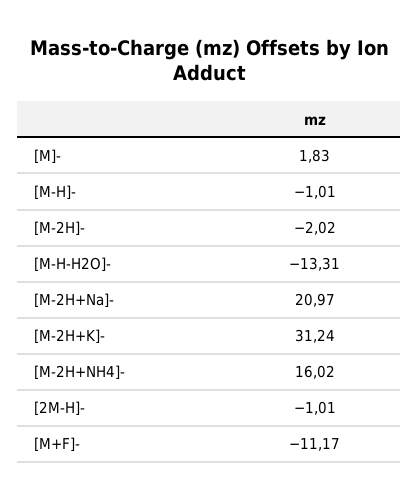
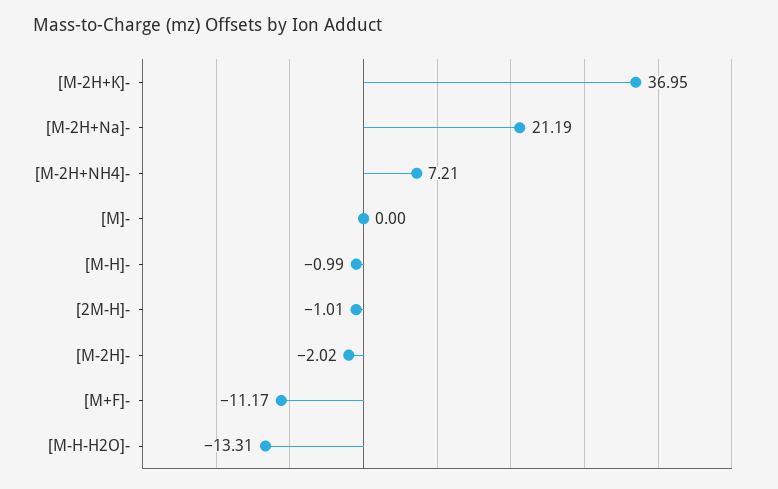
[M]-: 1.83 -> 0
[M-H]-: -1.01 -> -0.99
[M-2H+Na]-: 20.97 -> 21.19
[M-2H+K]-: 31.24 -> 36.95
[M-2H+NH4]-: 16.02 -> 7.21

